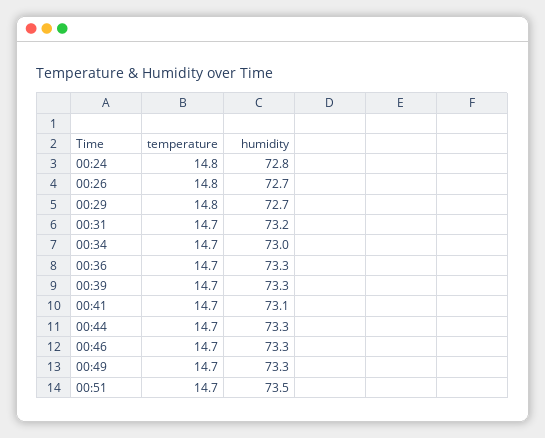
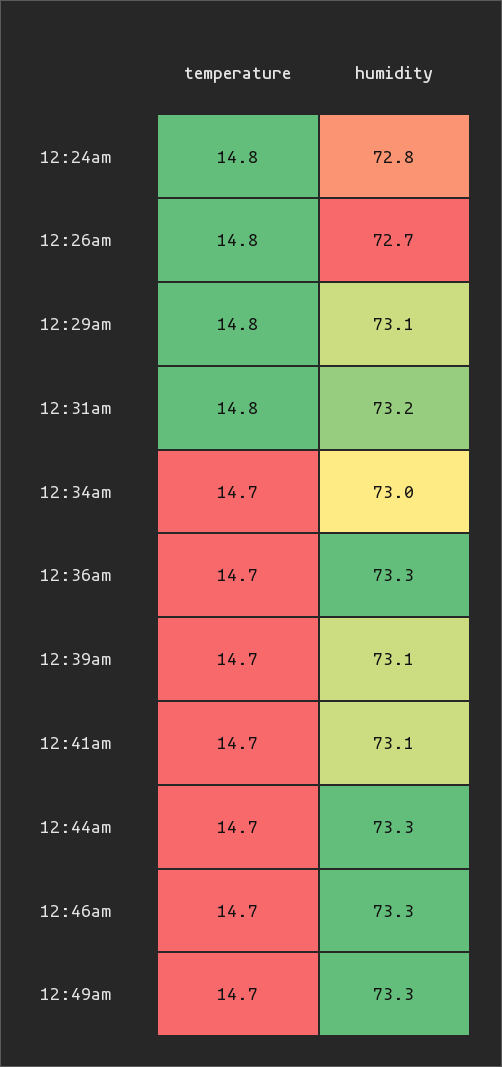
humidity, 00:29: 72.7 -> 73.1
temperature, 00:31: 14.7 -> 14.8
humidity, 00:39: 73.3 -> 73.1
temperature, 00:51: 14.7 -> none
humidity, 00:51: 73.5 -> none

